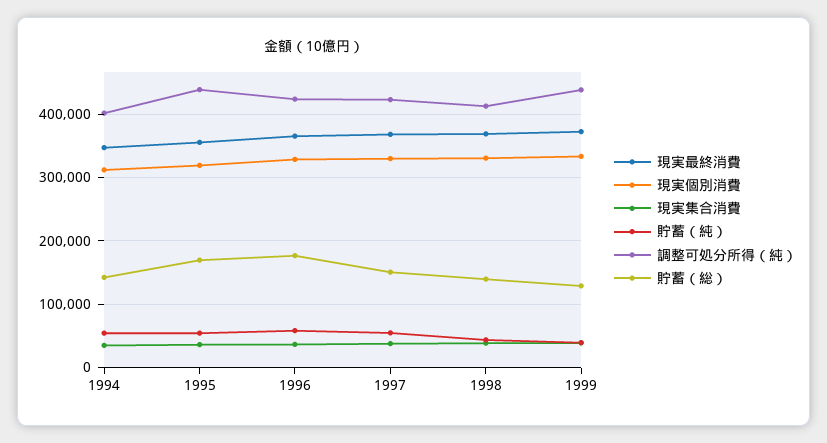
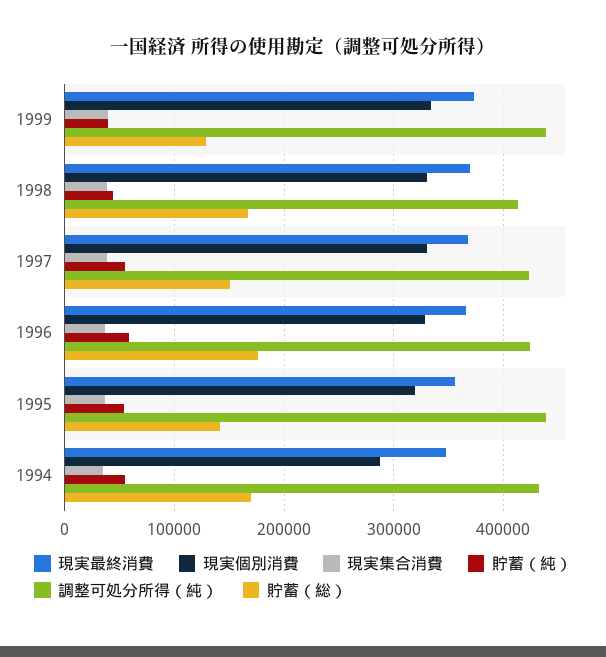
現実個別消費, 1994: 310000 -> 290000
調整可処分所得（純）, 1994: 400000 -> 430000
貯蓄（総）, 1994: 140000 -> 170000
貯蓄（総）, 1995: 170000 -> 140000
貯蓄（総）, 1998: 140000 -> 170000

